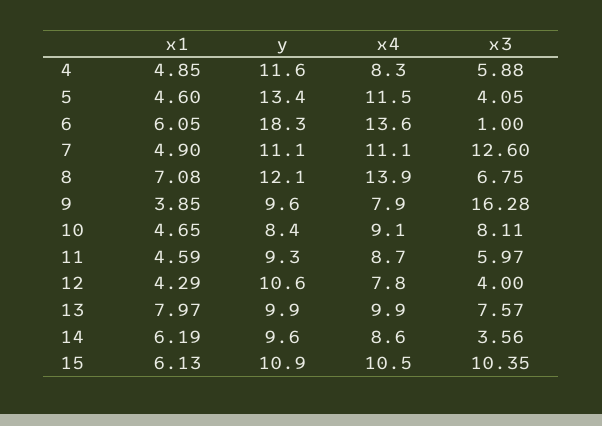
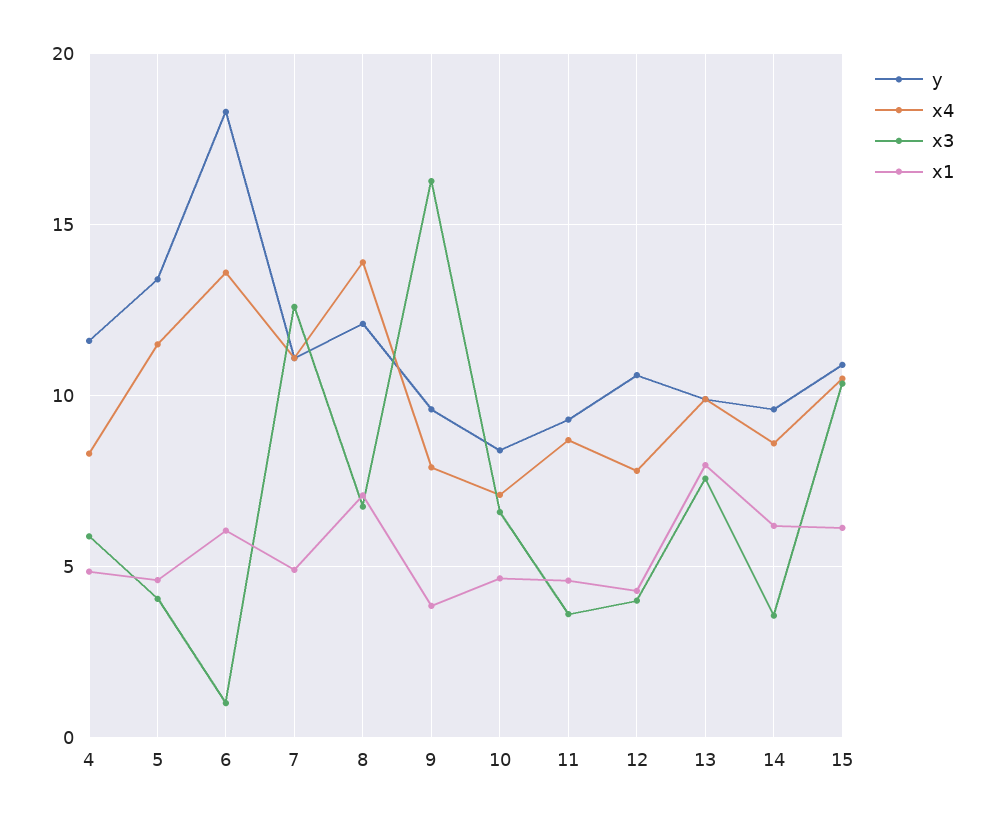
x4, 10: 9.1 -> 7
x3, 10: 8.11 -> 6.5
x3, 11: 5.97 -> 3.5

